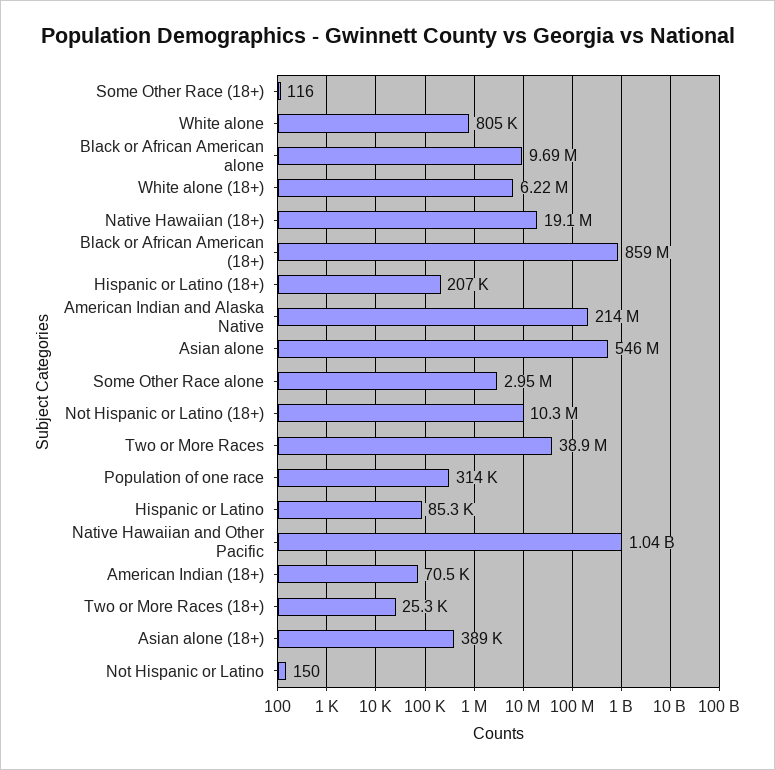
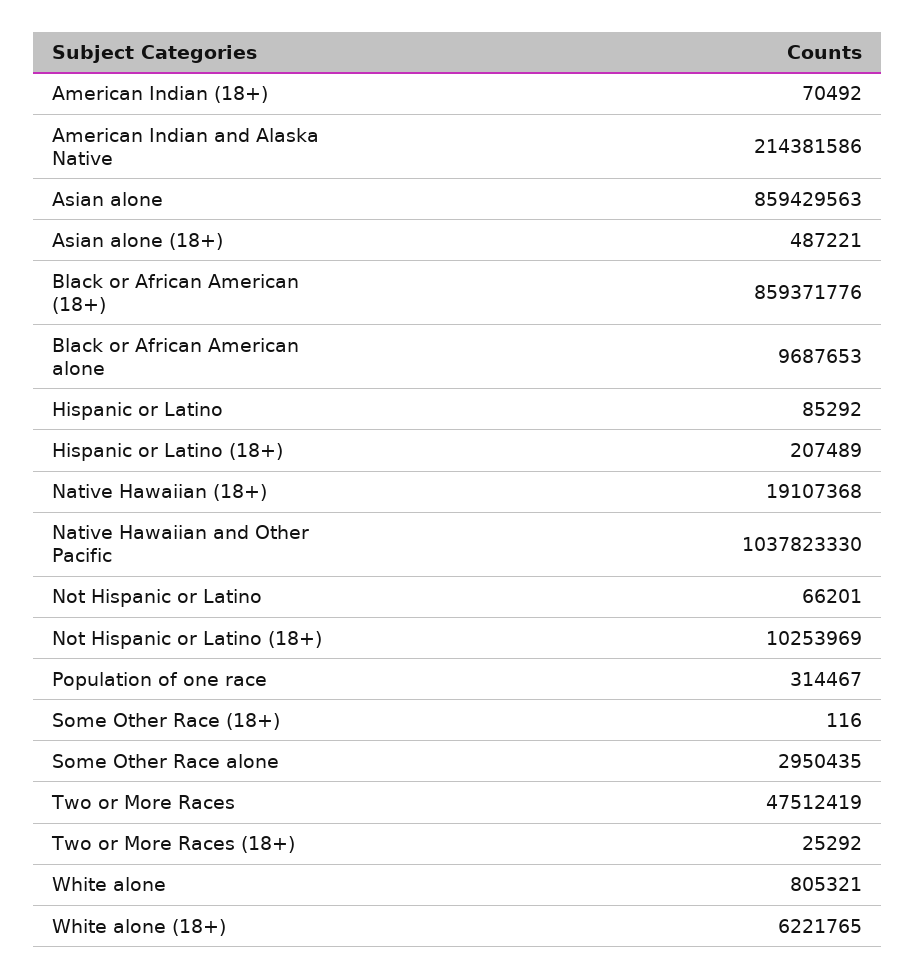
Asian alone: 546000000 -> 859429563
Two or More Races: 38900000 -> 47512419
Asian alone (18+): 389000 -> 487221
Not Hispanic or Latino: 150 -> 66201

